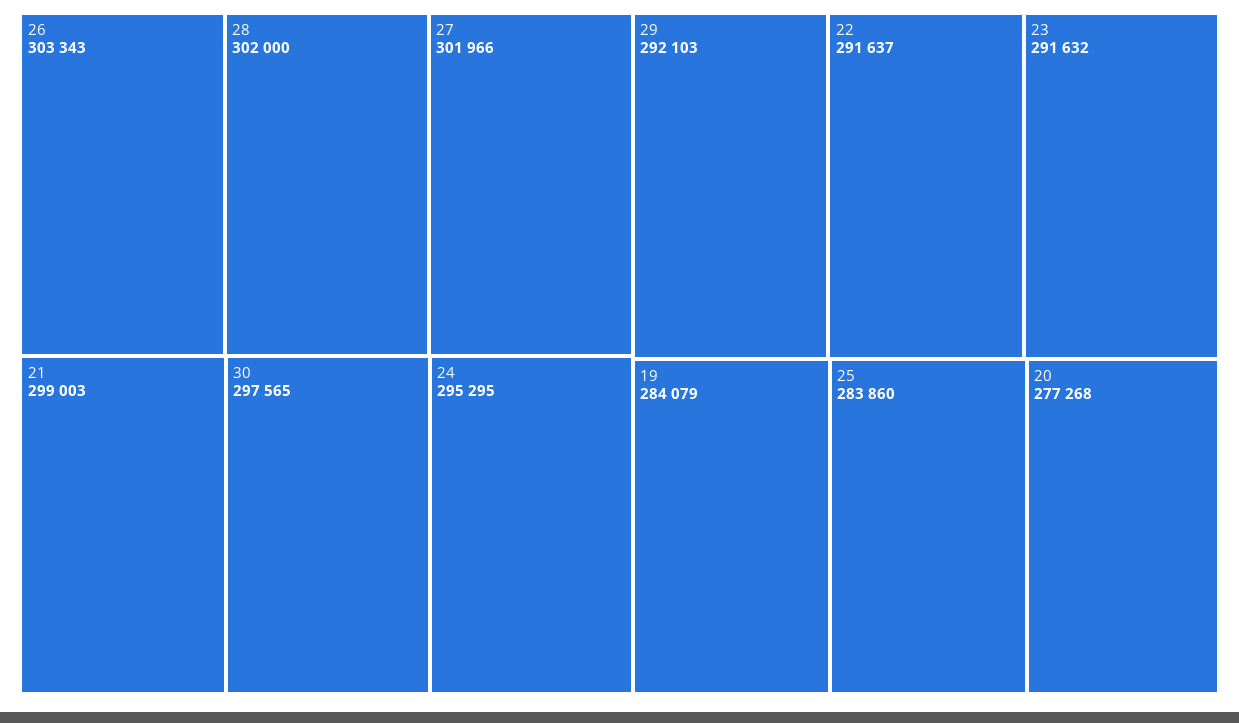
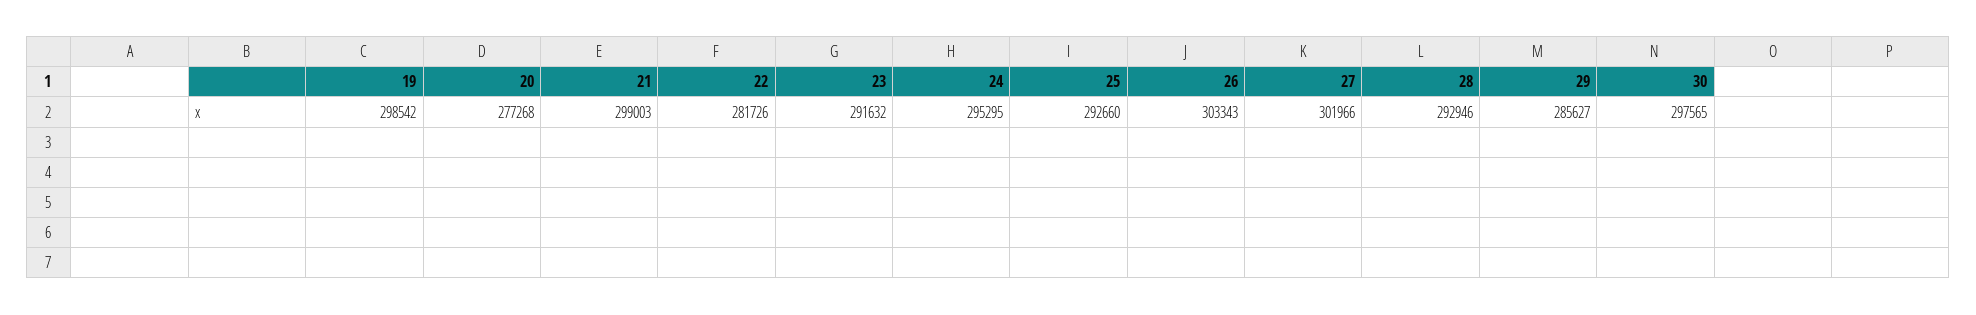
28: 302000 -> 292946
29: 292103 -> 285627
22: 291637 -> 281726
19: 284079 -> 298542
25: 283860 -> 292660

